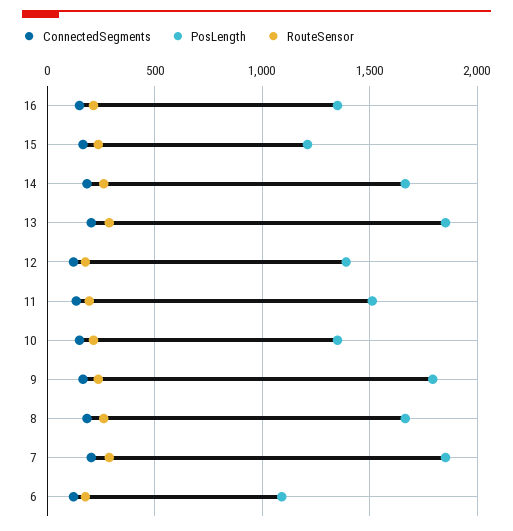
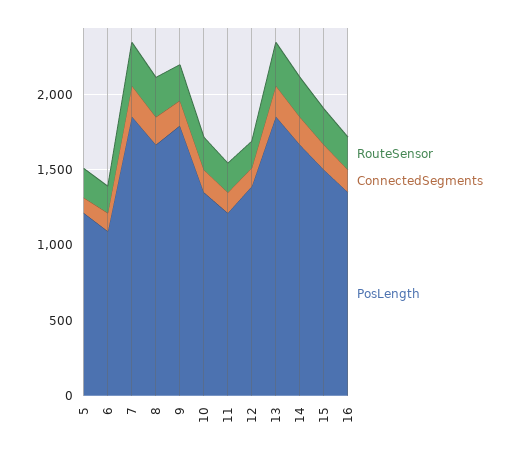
PosLength, 15: 1200 -> 1500
PosLength, 11: 1500 -> 1200
RouteSensor, 5: none -> 200
ConnectedSegments, 5: none -> 100
PosLength, 5: none -> 1200

